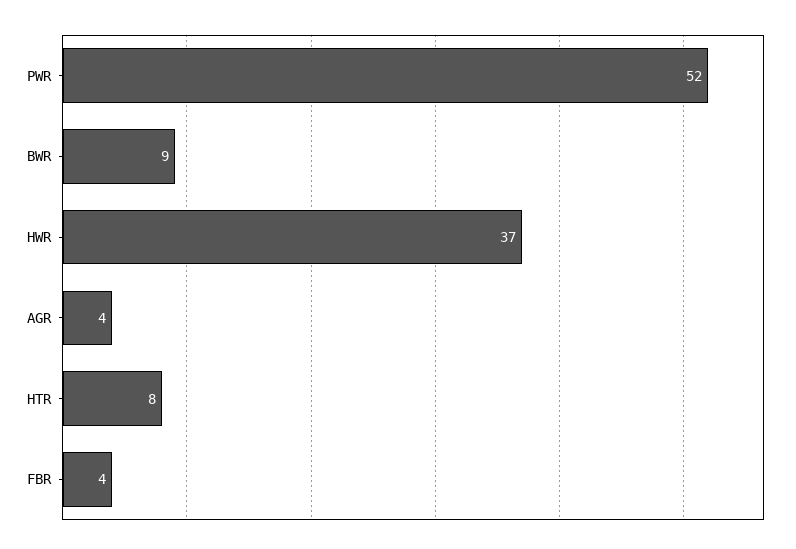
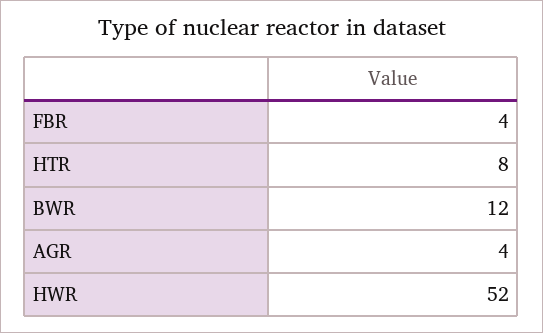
PWR: 52 -> none
BWR: 9 -> 12
HWR: 37 -> 52

